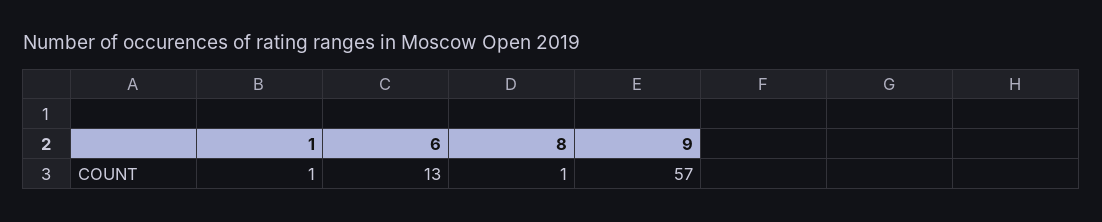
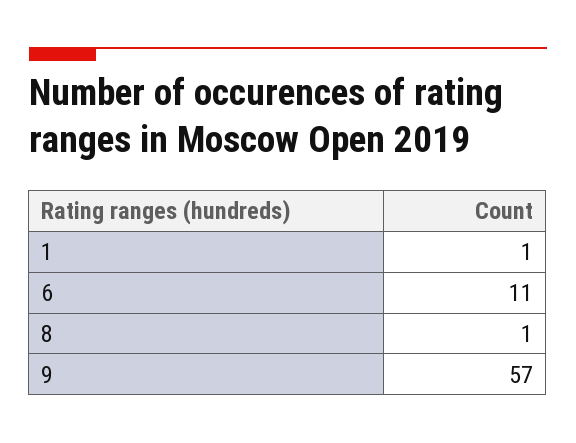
6: 13 -> 11

